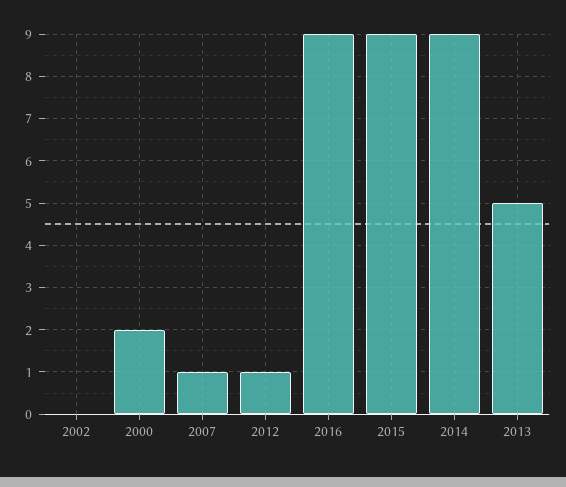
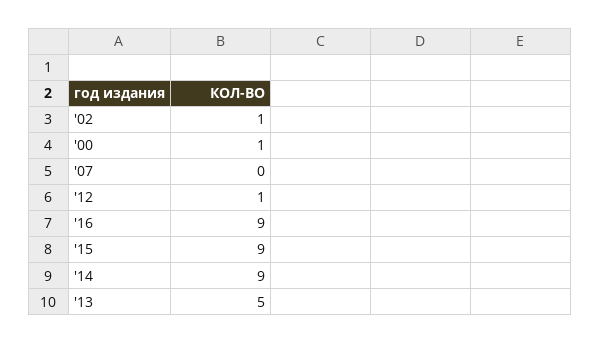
2002: 0 -> 1
2000: 2 -> 1
2007: 1 -> 0

